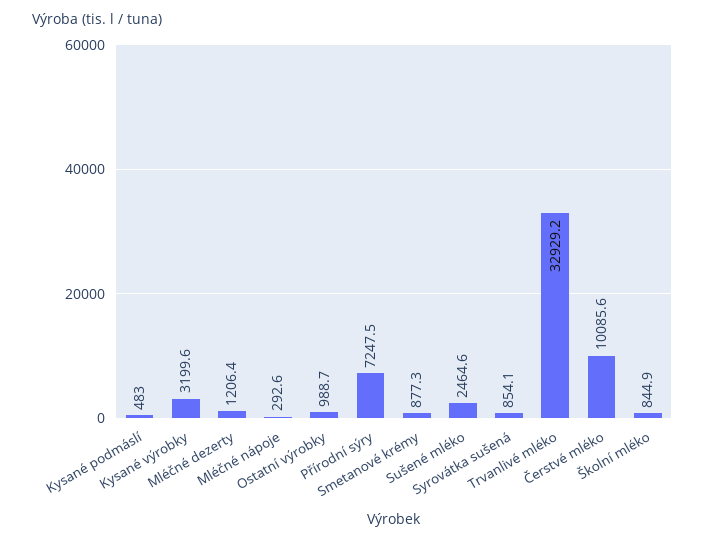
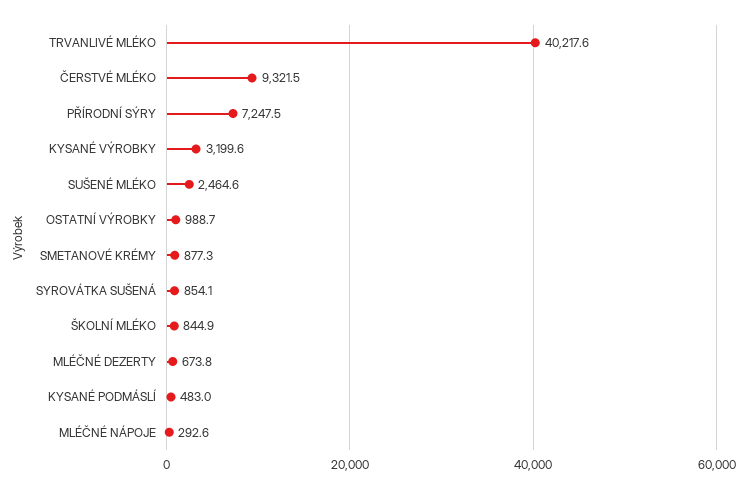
Mléčné dezerty: 1206.4 -> 673.8
Trvanlivé mléko: 32929.2 -> 40217.6
Čerstvé mléko: 10085.6 -> 9321.5

